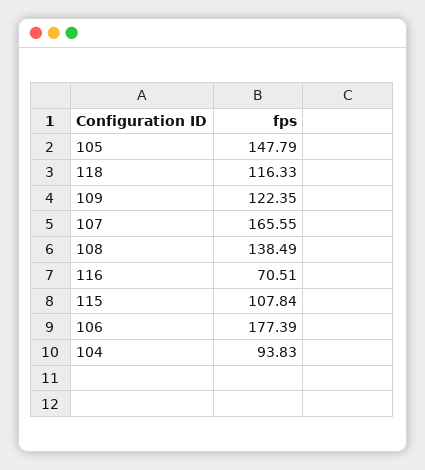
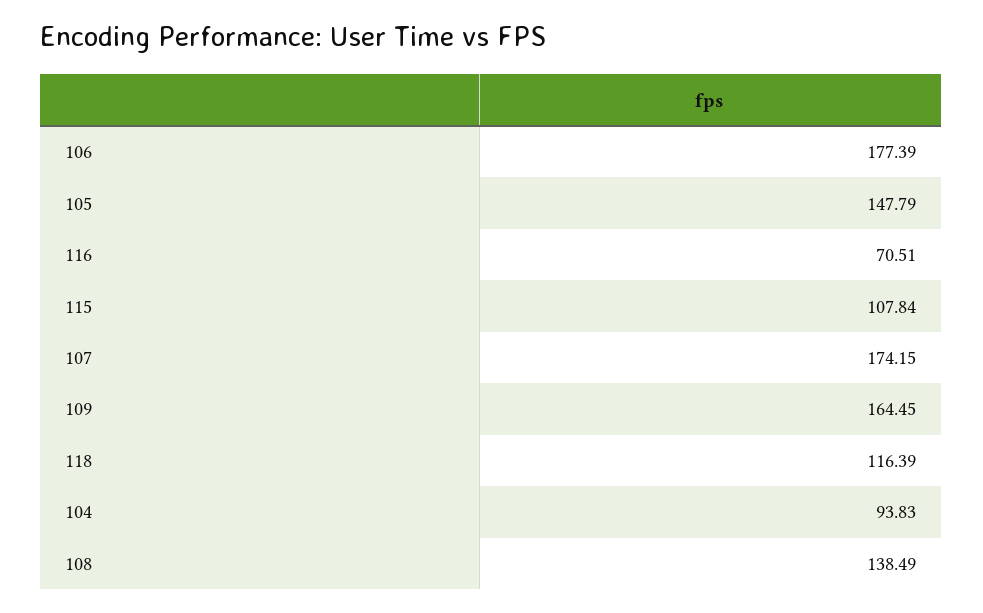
118: 116.33 -> 116.39
109: 122.35 -> 164.45
107: 165.55 -> 174.15

